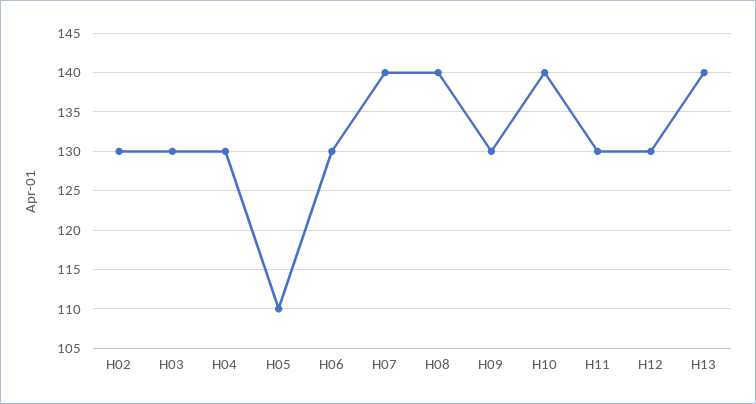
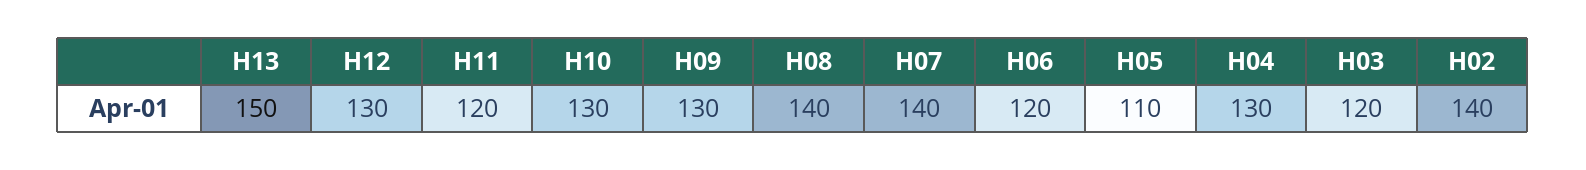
H02: 130 -> 140
H03: 130 -> 120
H06: 130 -> 120
H10: 140 -> 130
H11: 130 -> 120
H13: 140 -> 150

